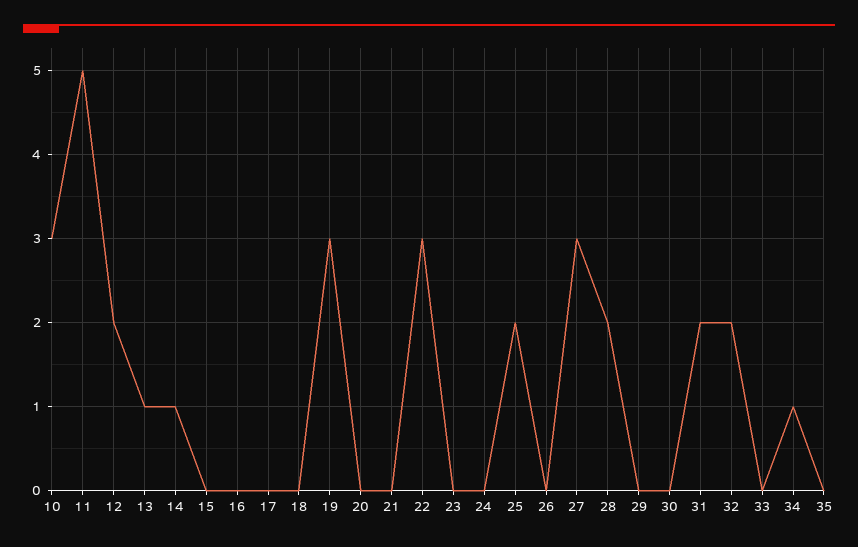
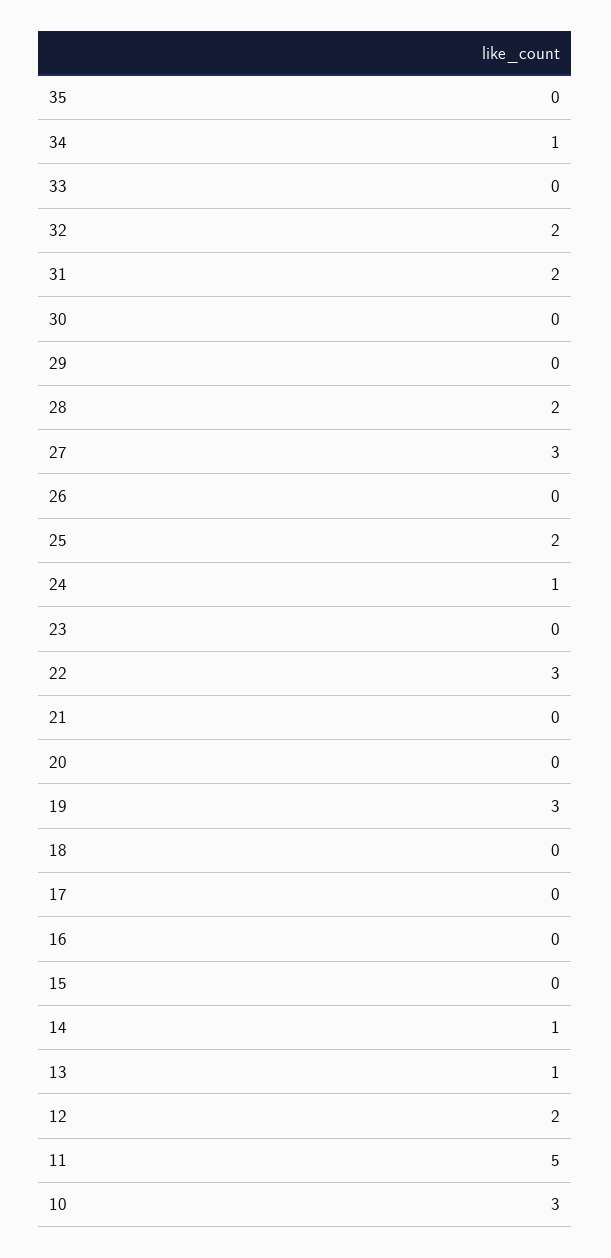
24: 0 -> 1

